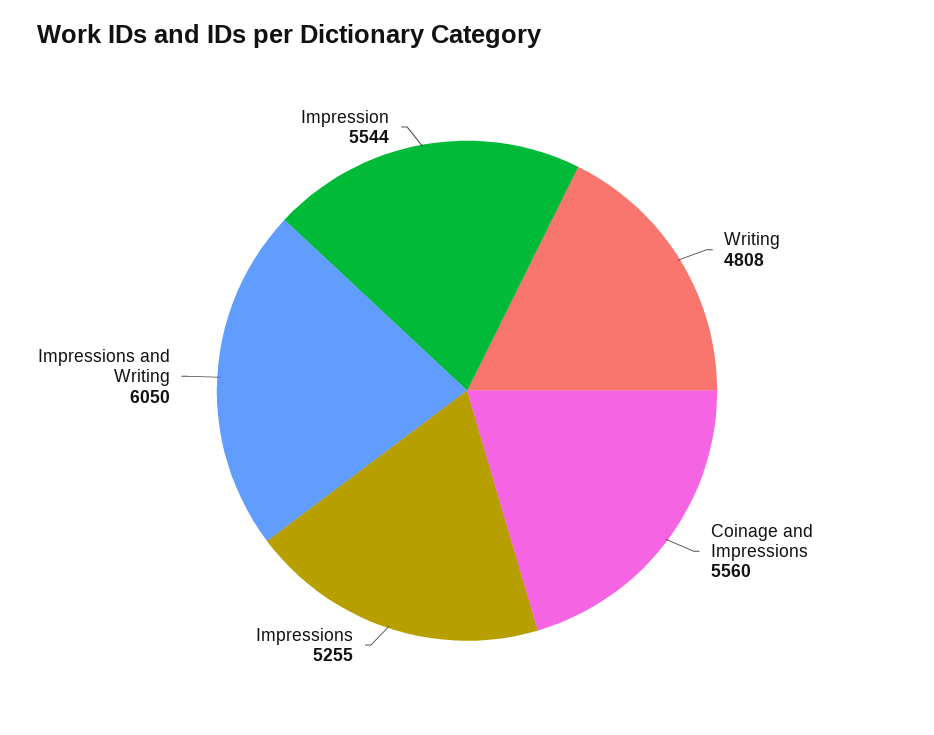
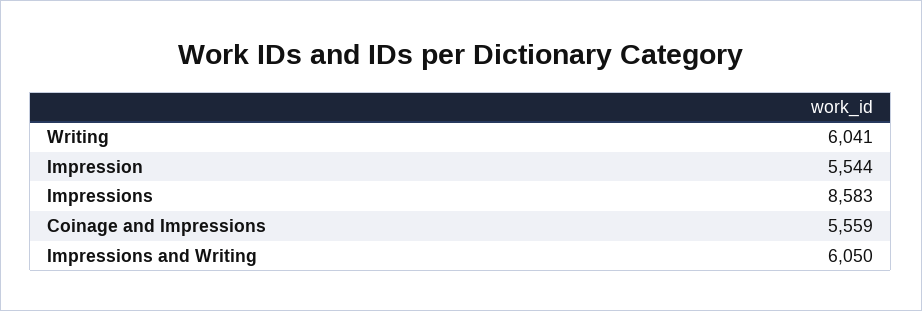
Writing: 4808 -> 6041
Coinage and Impressions: 5560 -> 5559
Impressions: 5255 -> 8583

